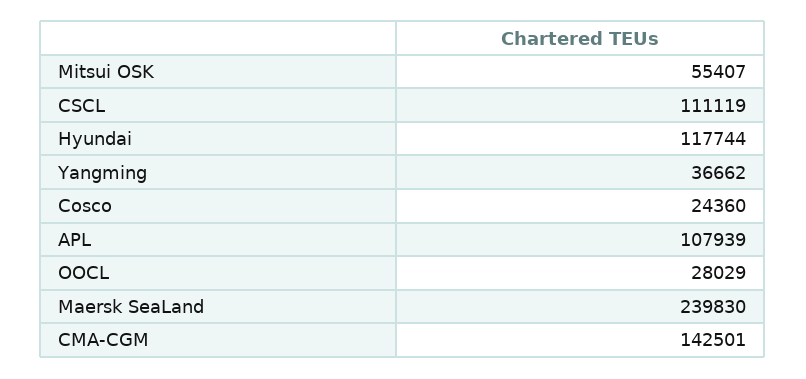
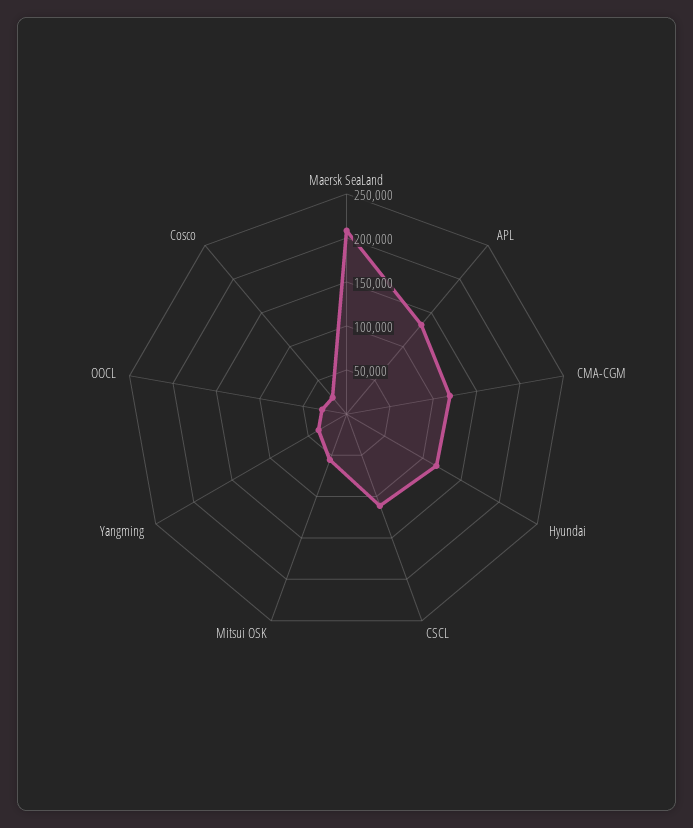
APL: 107939 -> 130000
Maersk SeaLand: 239830 -> 210000
CMA-CGM: 142501 -> 120000

